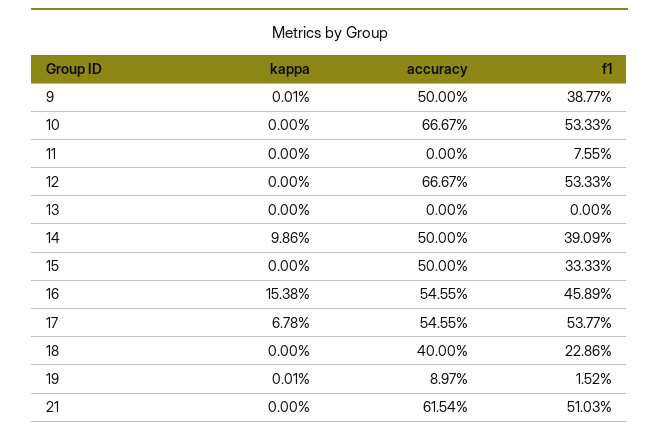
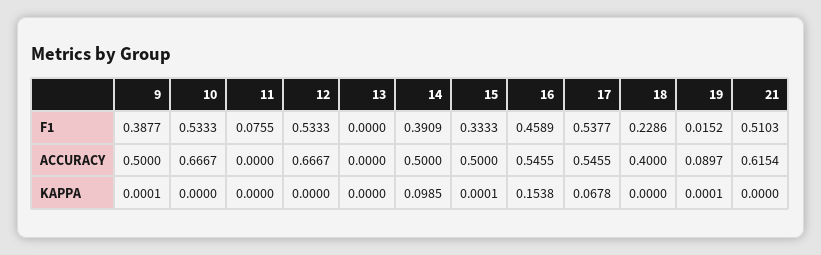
kappa, 14: 0.0986 -> 0.0985
kappa, 15: 0 -> 0.0001

